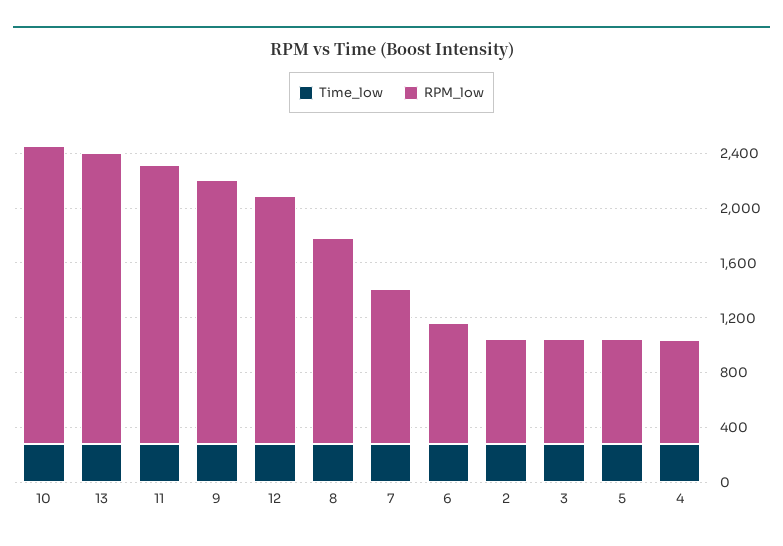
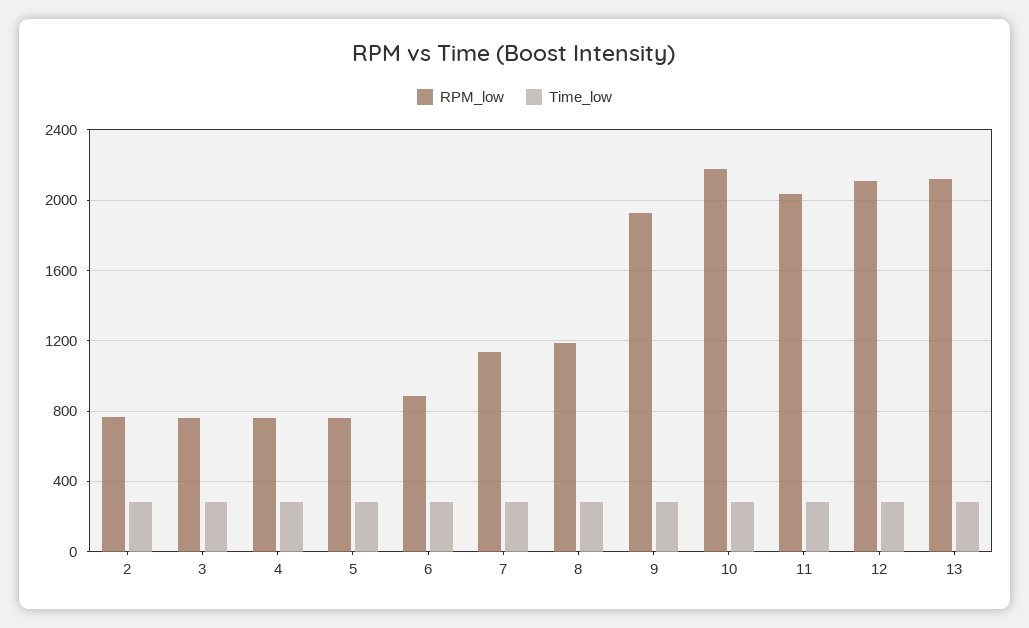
RPM_low, 12: 1800 -> 2100
RPM_low, 8: 1500 -> 1200

